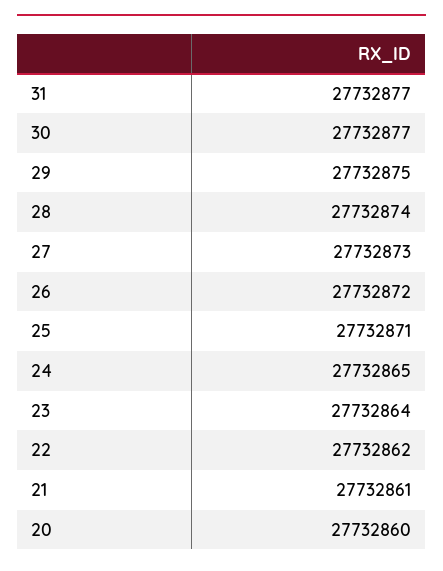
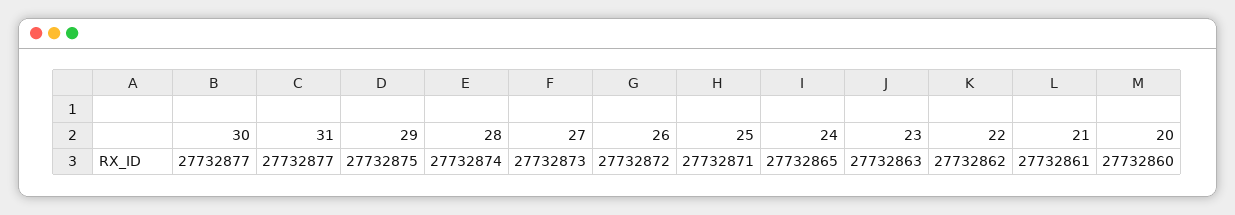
23: 27732864 -> 27732863

